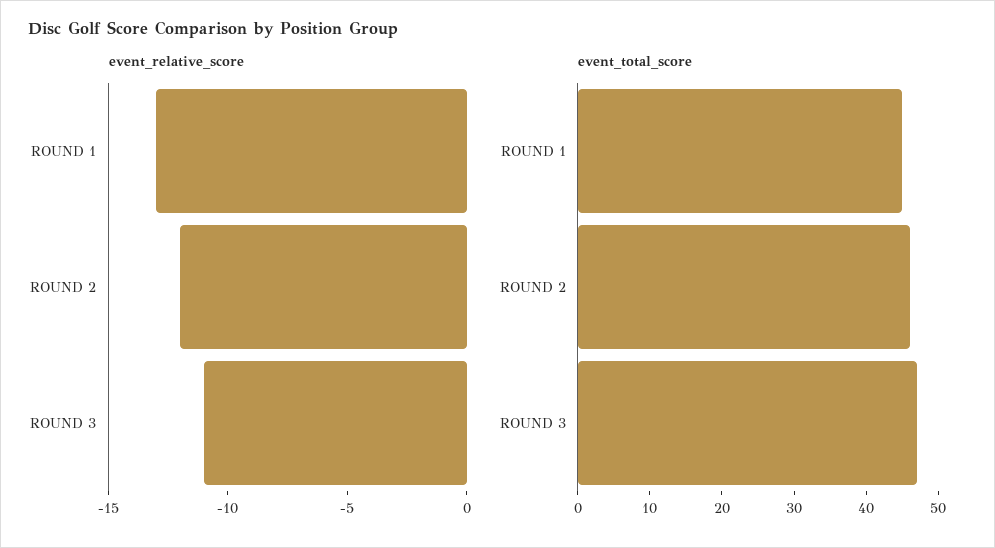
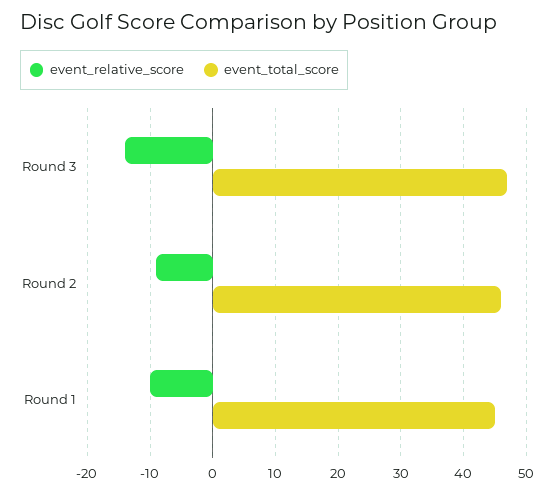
event_relative_score, ROUND 1: -13 -> -10
event_relative_score, ROUND 2: -12 -> -9
event_relative_score, ROUND 3: -11 -> -14

